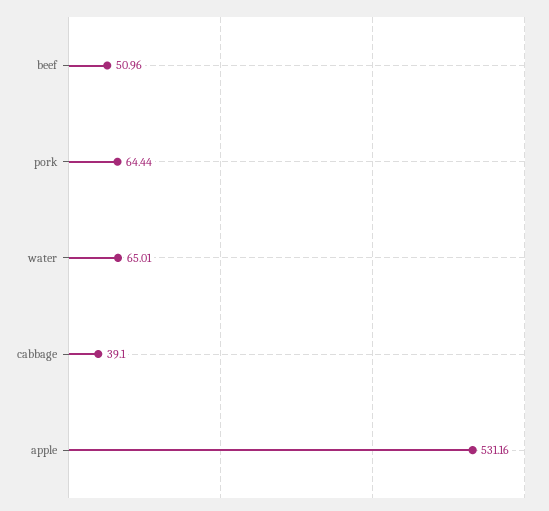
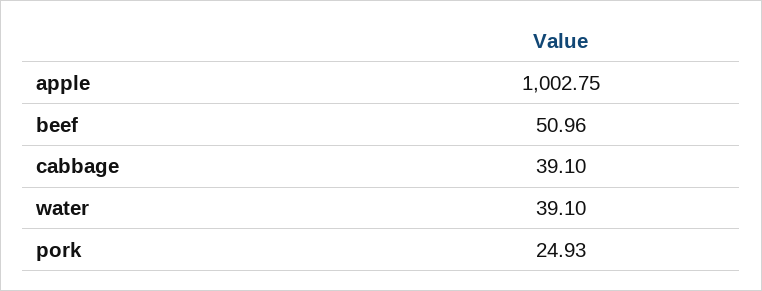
pork: 64.44 -> 24.93
water: 65.01 -> 39.1
apple: 531.16 -> 1002.75

